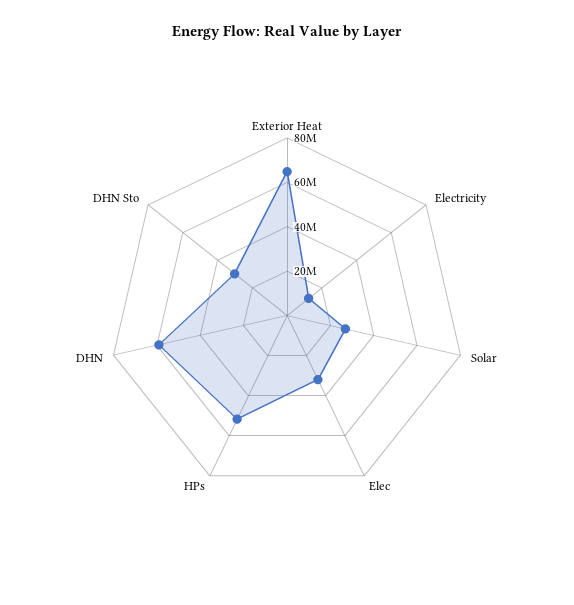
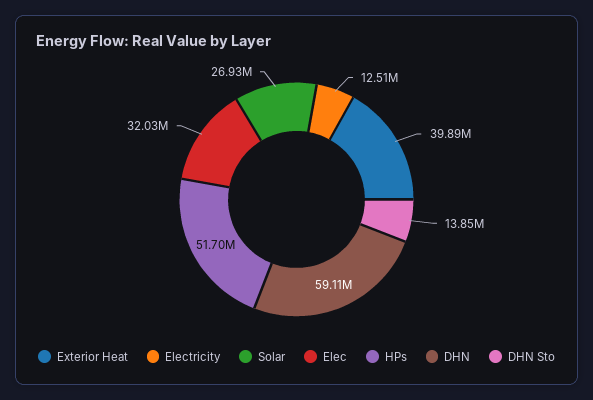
Exterior Heat: 65000000 -> 39890000
DHN Sto: 30000000 -> 13850000

